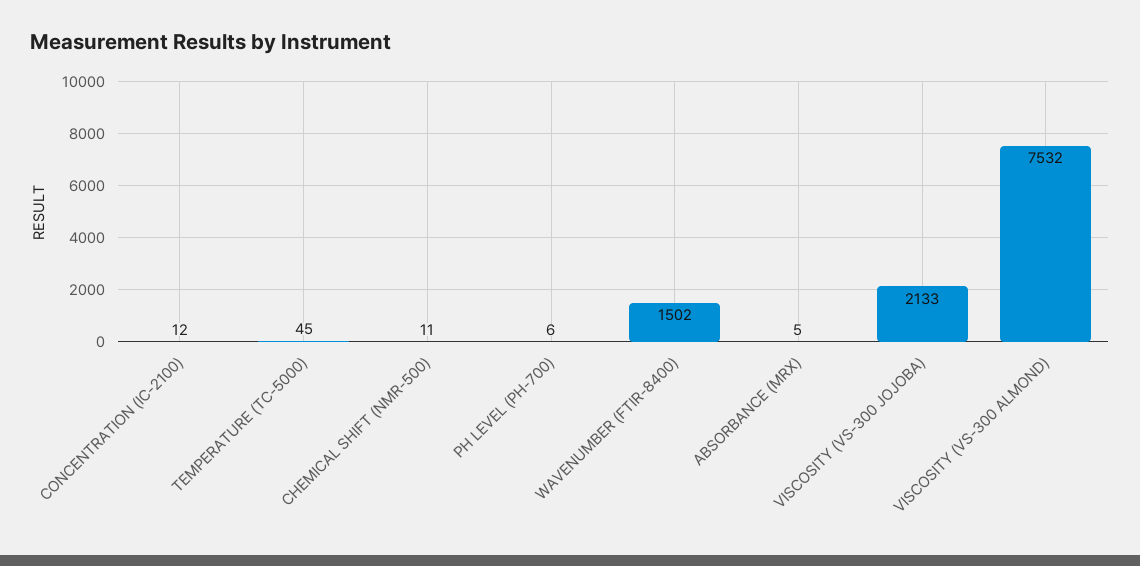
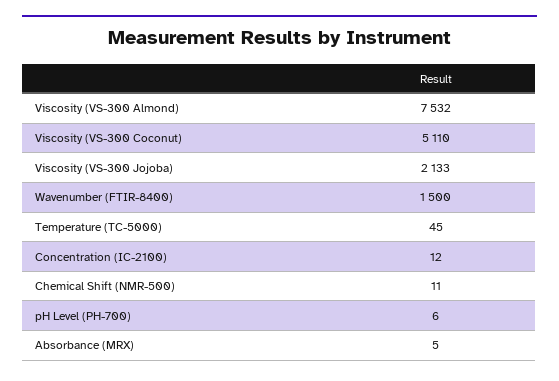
WAVENUMBER (FTIR-8400): 1502 -> 1500
Viscosity (VS-300 Coconut): none -> 5110

